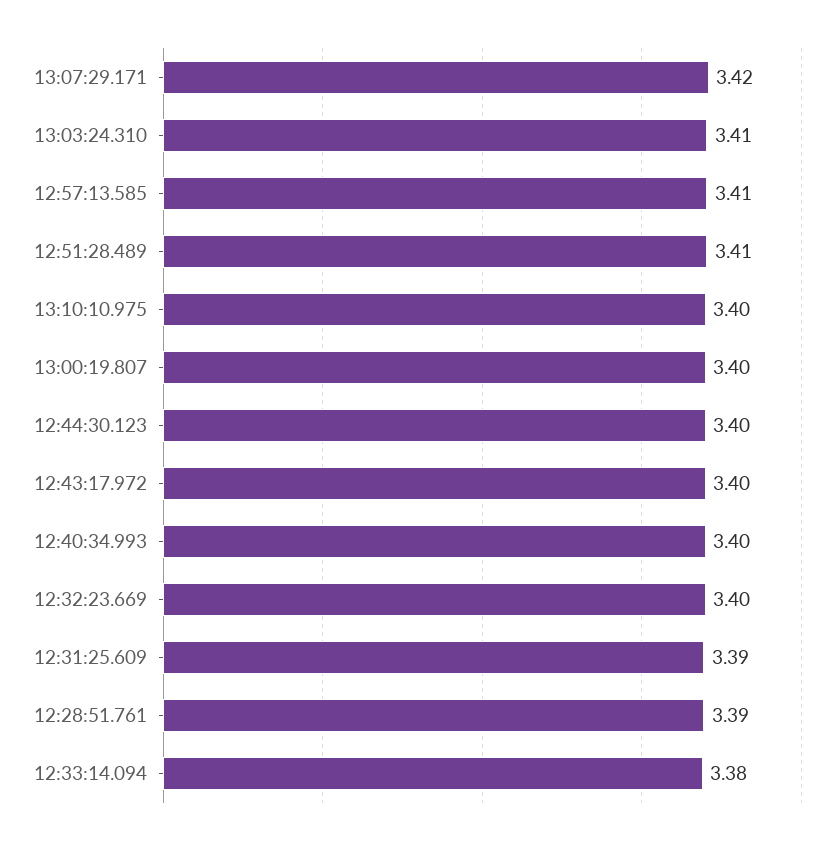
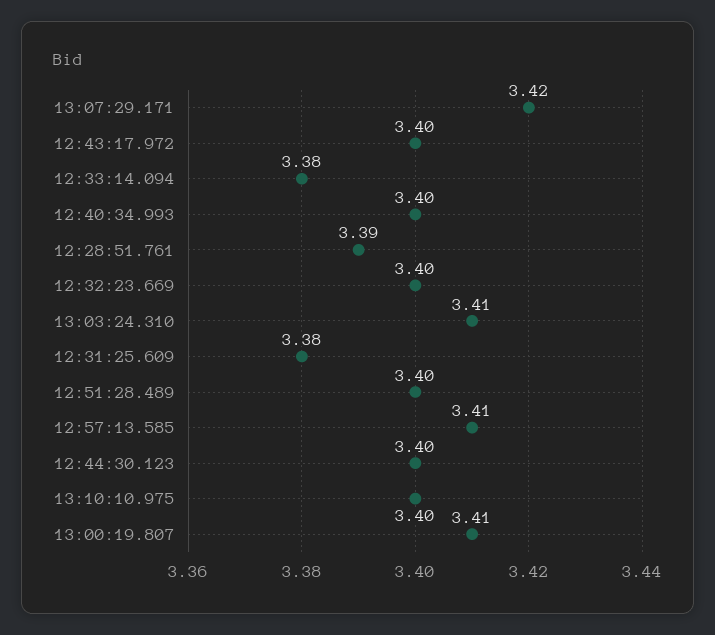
12:51:28.489: 3.41 -> 3.4
13:00:19.807: 3.4 -> 3.41
12:31:25.609: 3.39 -> 3.38

